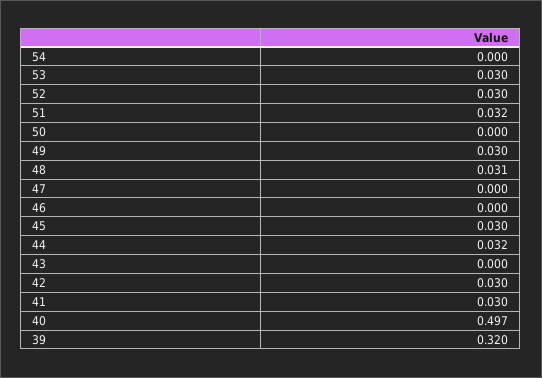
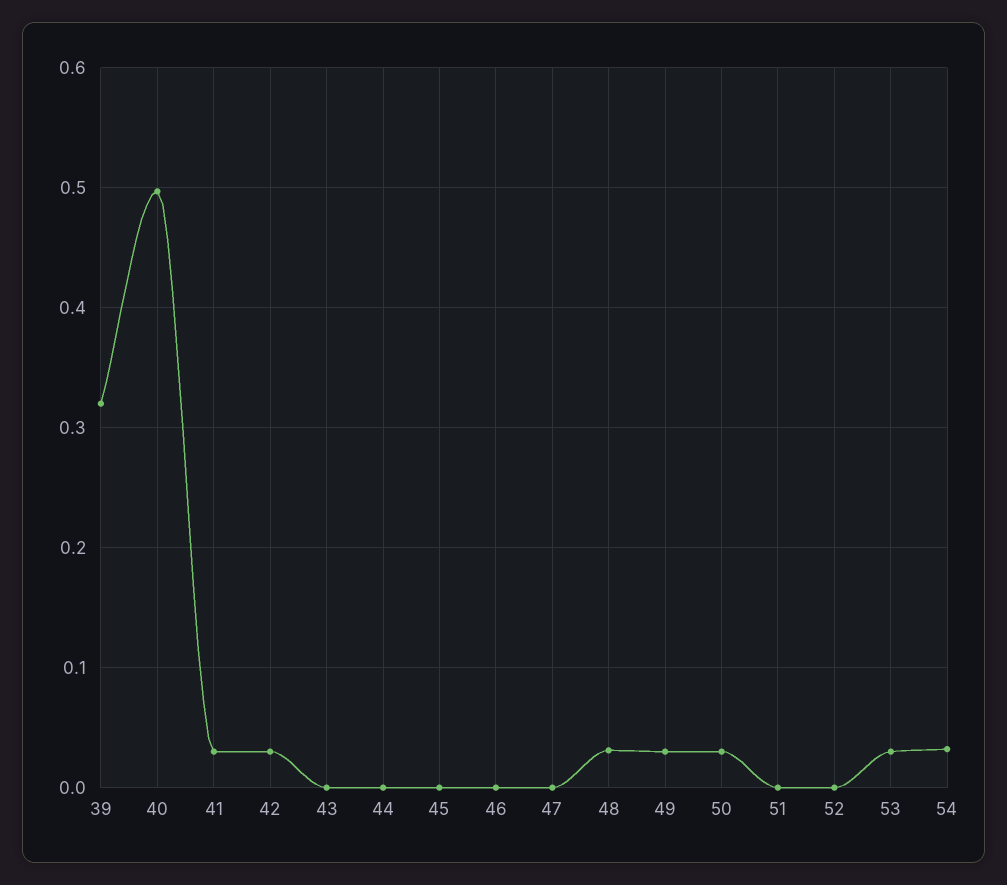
54: 0 -> 0.03
52: 0.03 -> 0
51: 0.032 -> 0
50: 0 -> 0.03
45: 0.03 -> 0
44: 0.032 -> 0

